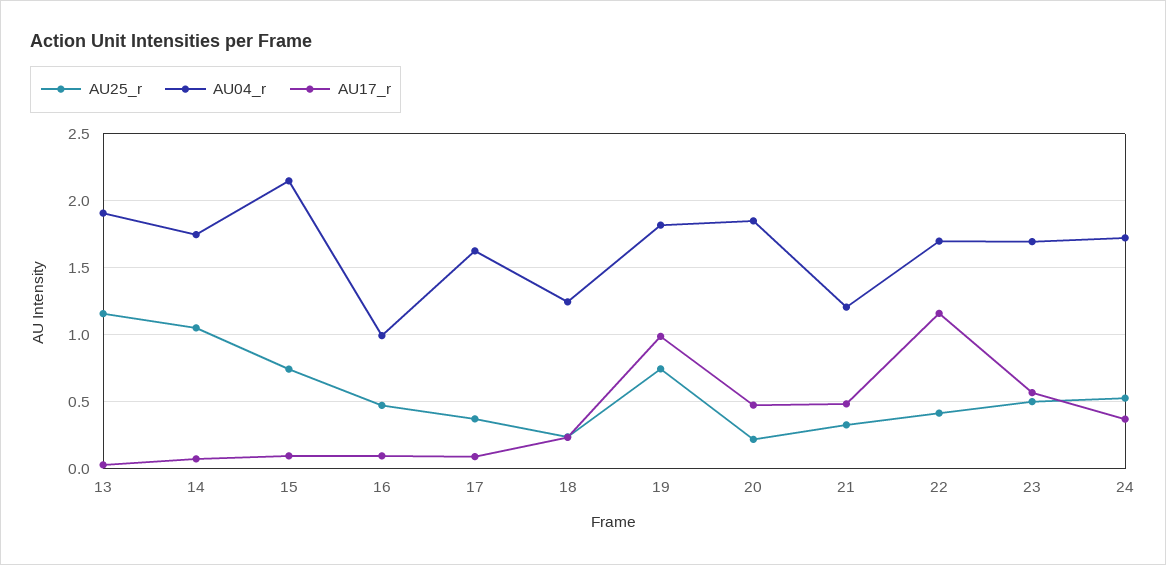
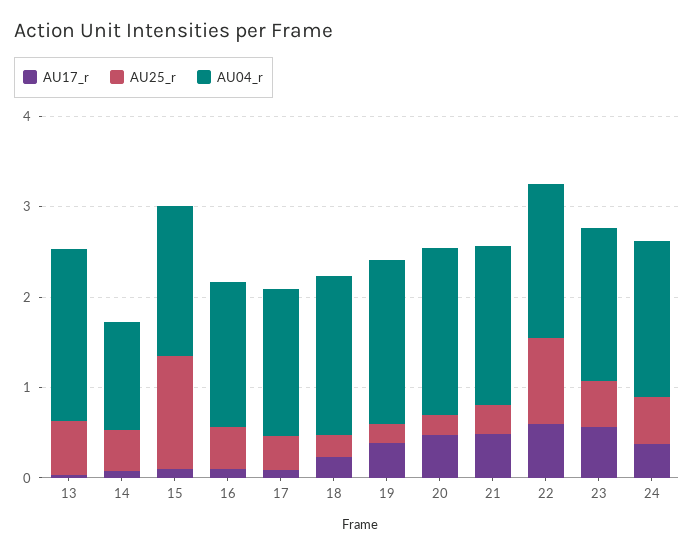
AU25_r, 13: 1.15 -> 0.6
AU25_r, 14: 1.05 -> 0.4
AU04_r, 14: 1.75 -> 1.2
AU25_r, 15: 0.75 -> 1.2
AU04_r, 15: 2.15 -> 1.6
AU04_r, 16: 1 -> 1.6
AU04_r, 18: 1.25 -> 1.8
AU25_r, 19: 0.75 -> 0.2
AU17_r, 19: 1 -> 0.4
AU04_r, 21: 1.2 -> 1.8
AU25_r, 22: 0.4 -> 1
AU17_r, 22: 1.15 -> 0.6

